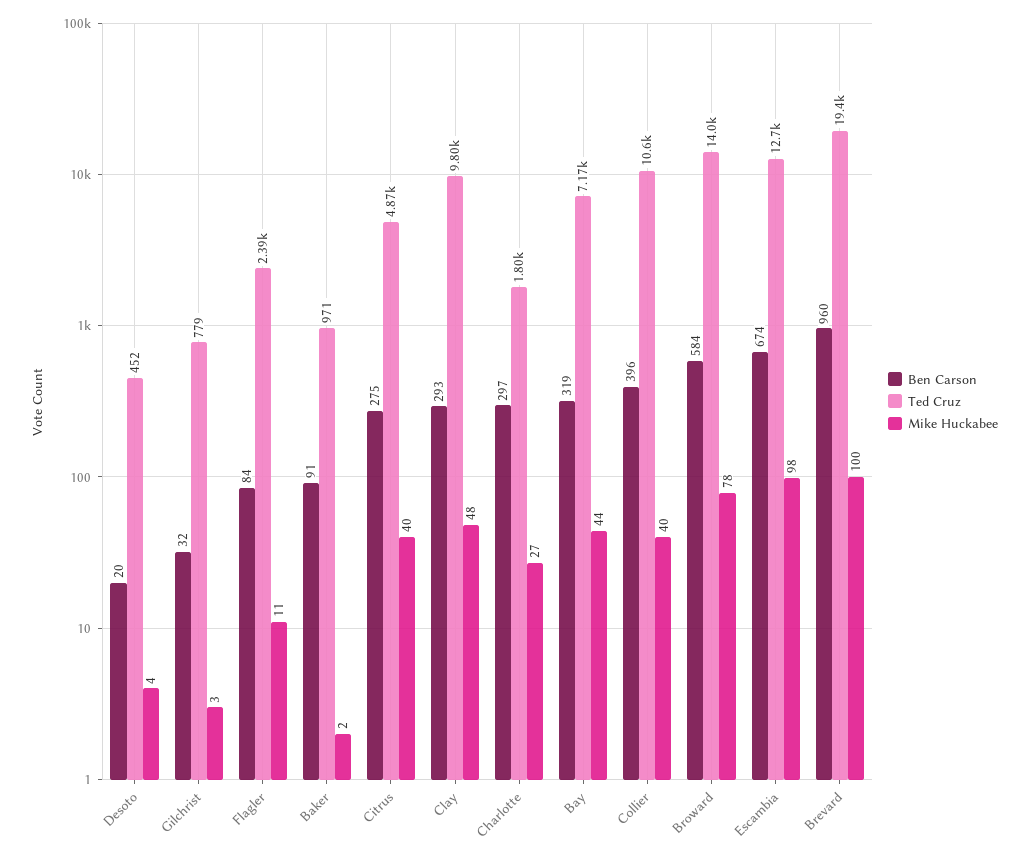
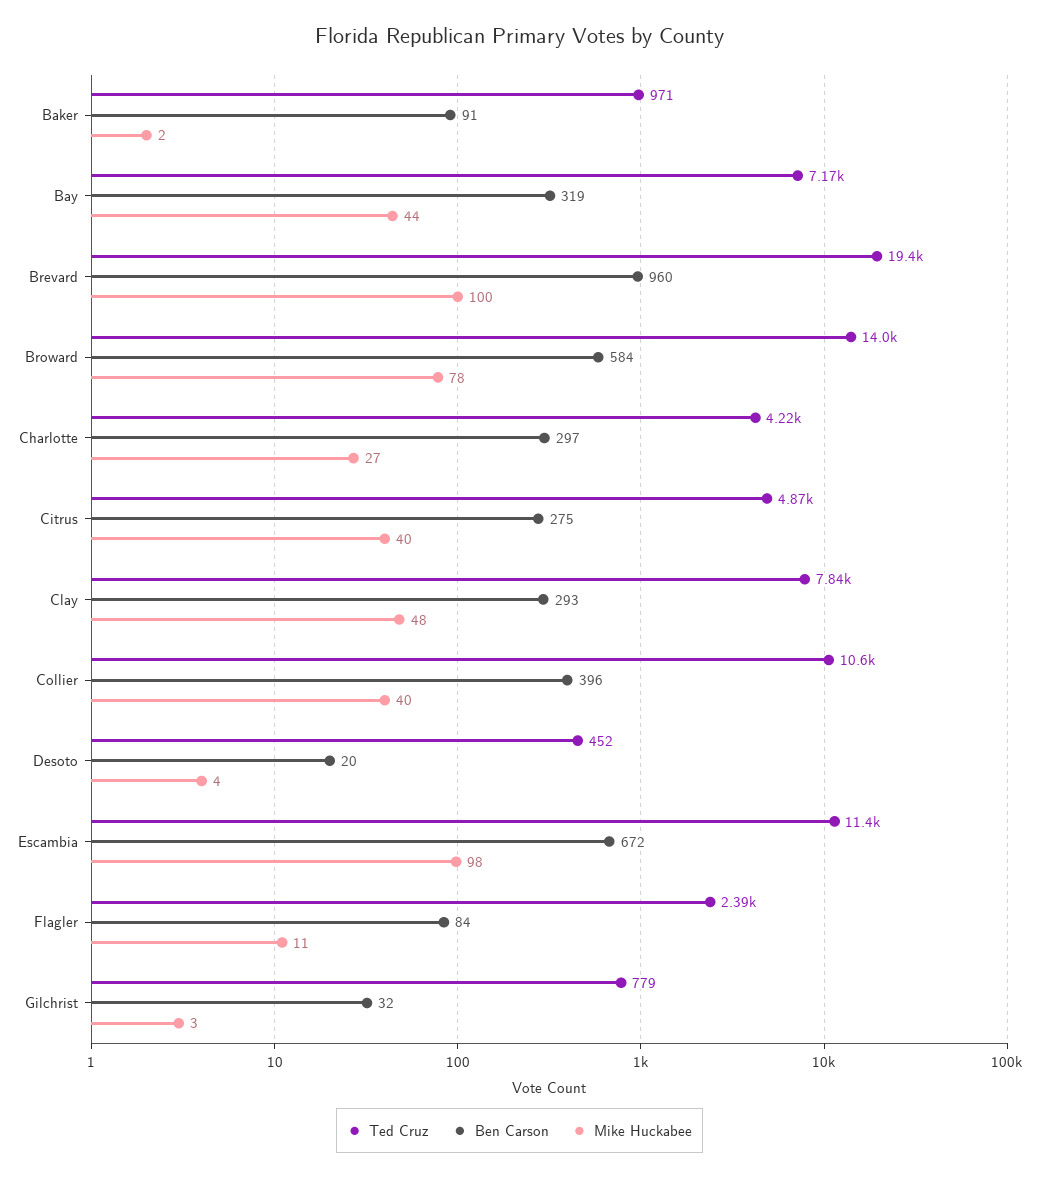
Ted Cruz, Clay: 9800 -> 7840
Ted Cruz, Charlotte: 1800 -> 4220
Ben Carson, Escambia: 674 -> 672
Ted Cruz, Escambia: 12700 -> 11400

